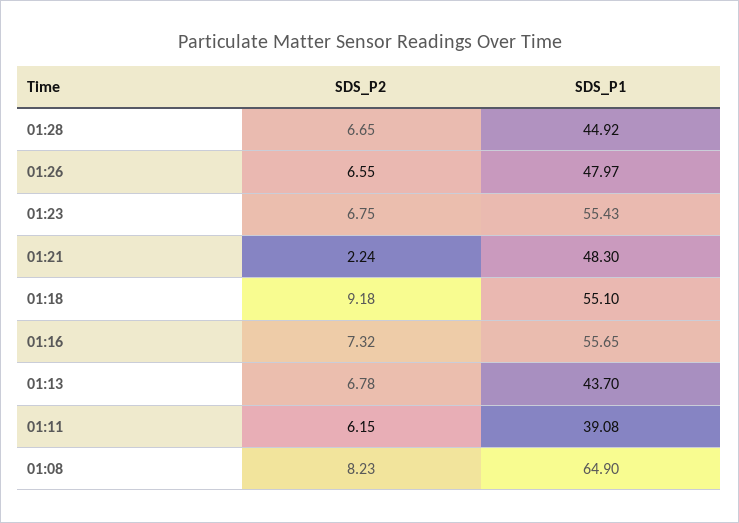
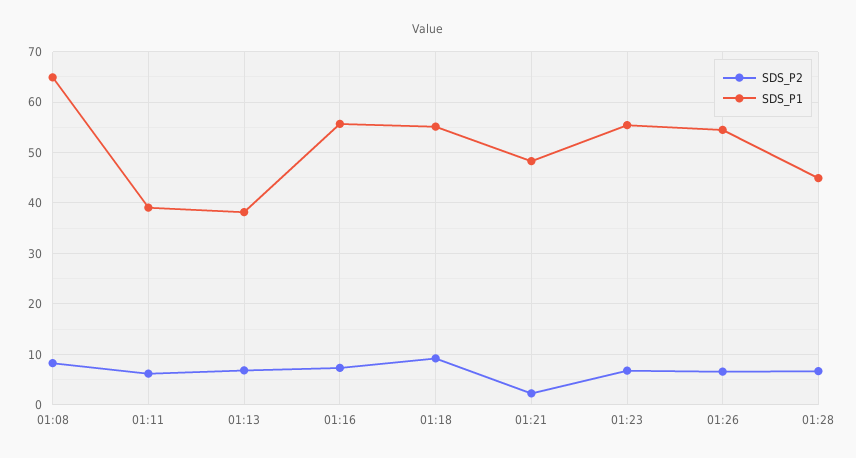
SDS_P1, 01:26: 47.97 -> 54
SDS_P1, 01:13: 43.7 -> 38

